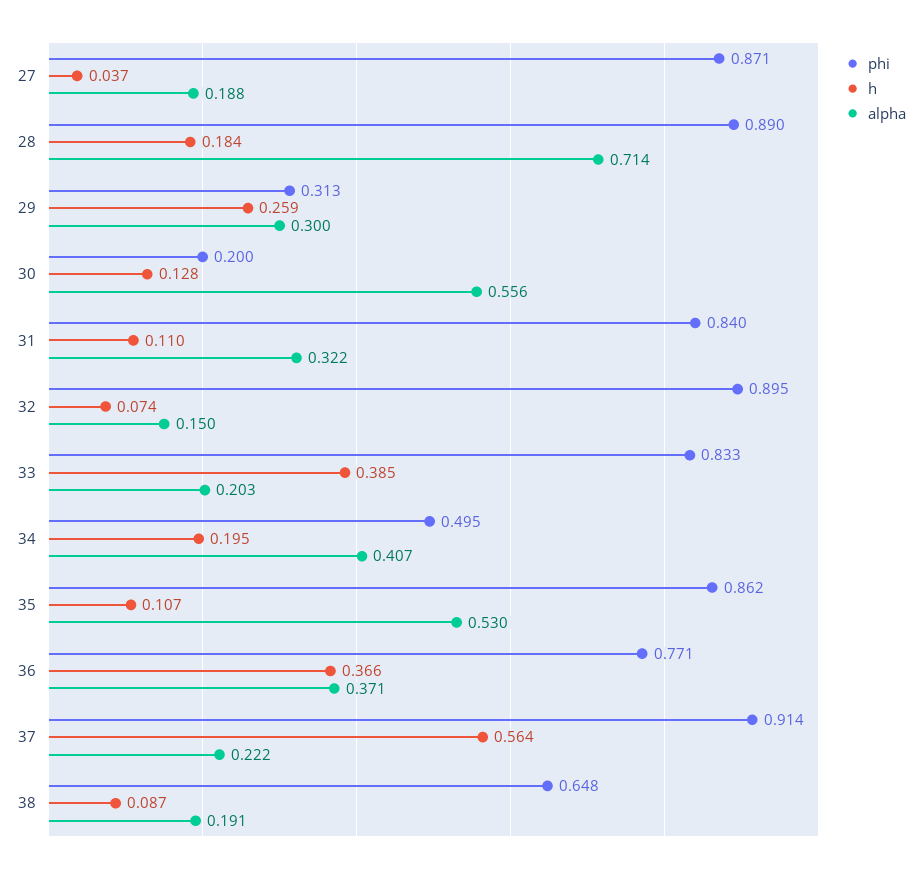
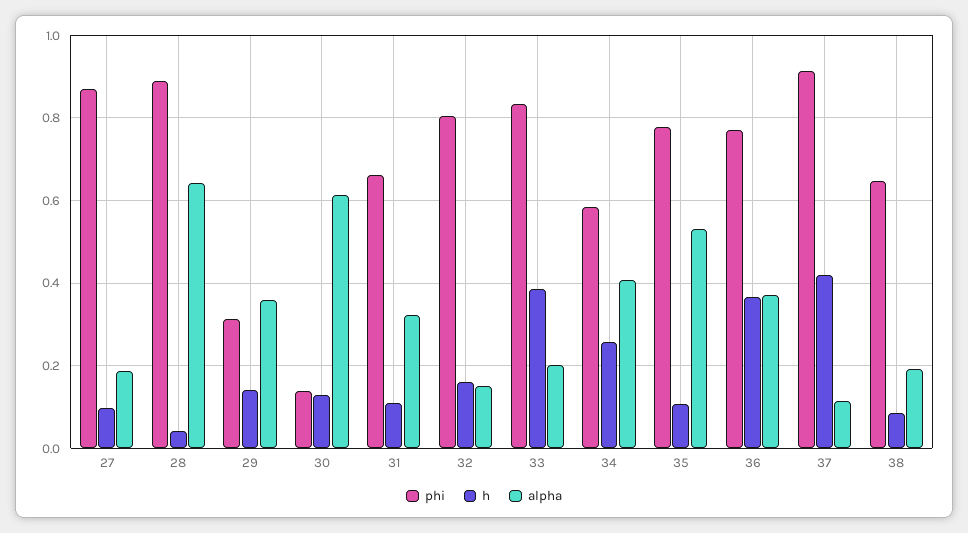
h, 27: 0.037 -> 0.1
h, 28: 0.184 -> 0.04
alpha, 28: 0.714 -> 0.64
h, 29: 0.259 -> 0.14
alpha, 29: 0.3 -> 0.36
phi, 30: 0.2 -> 0.14
alpha, 30: 0.556 -> 0.62
phi, 31: 0.84 -> 0.66
phi, 32: 0.895 -> 0.8
h, 32: 0.074 -> 0.16
phi, 34: 0.495 -> 0.58
h, 34: 0.195 -> 0.26
phi, 35: 0.862 -> 0.78
h, 37: 0.564 -> 0.42
alpha, 37: 0.222 -> 0.12

